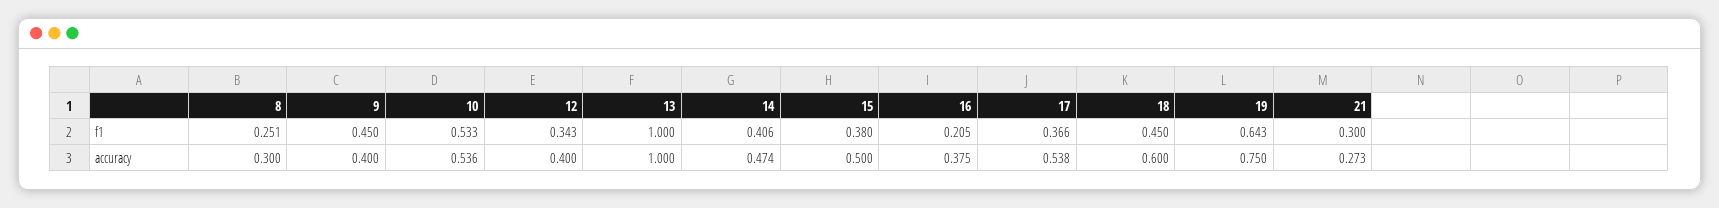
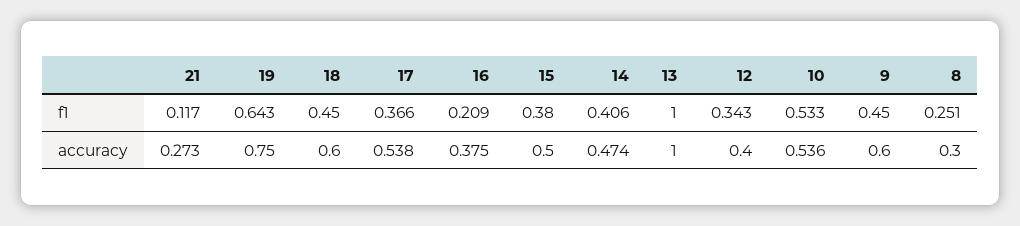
16, f1: 0.205 -> 0.209
21, f1: 0.3 -> 0.117
9, accuracy: 0.4 -> 0.6

